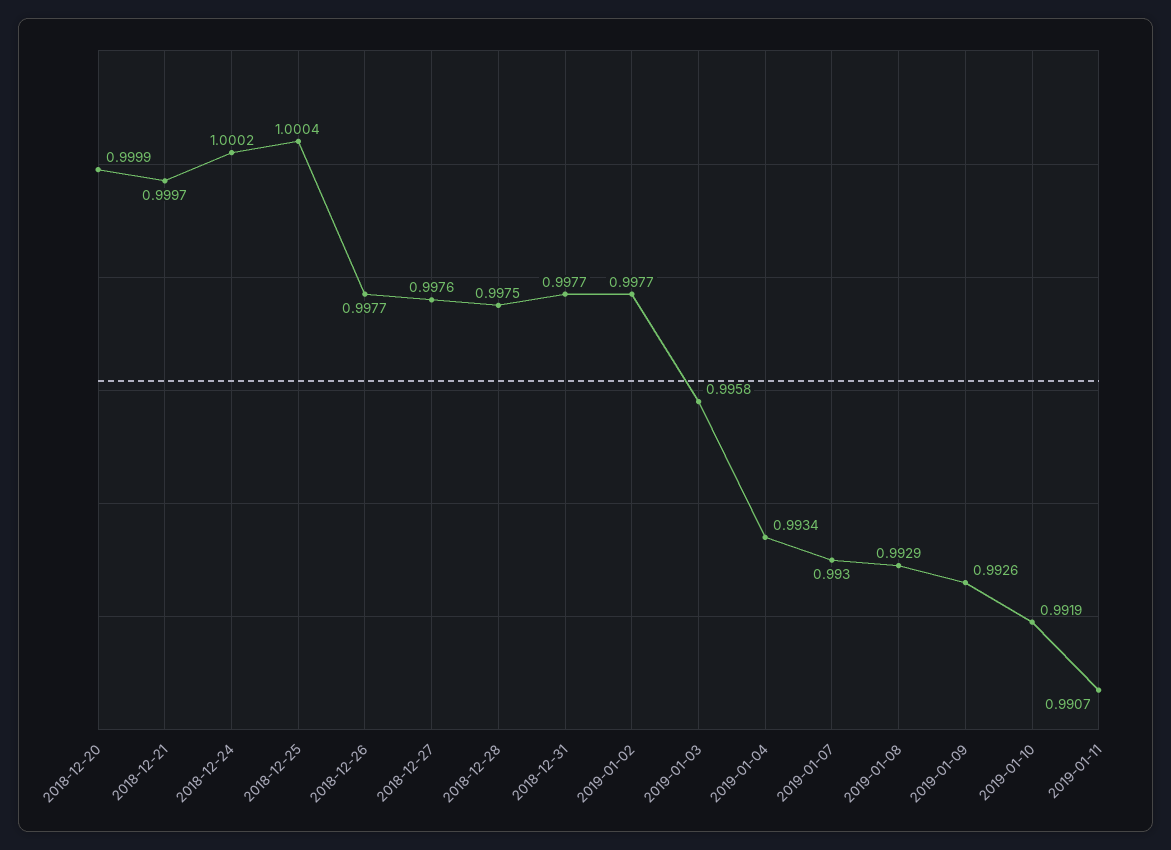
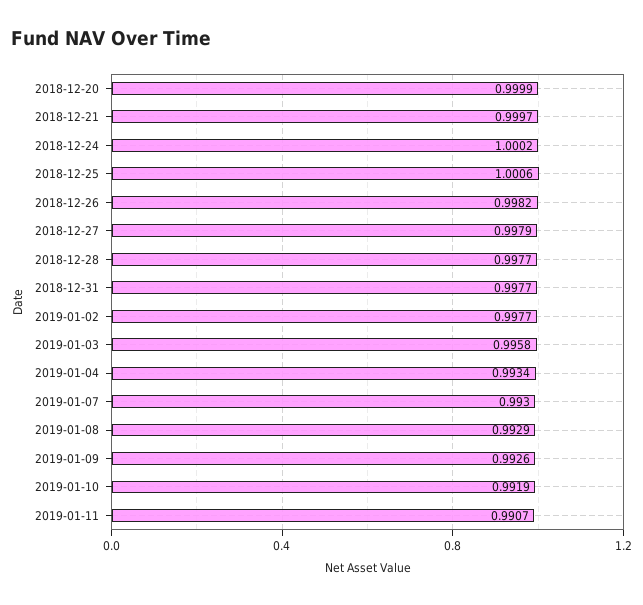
2018-12-25: 1.0004 -> 1.0006
2018-12-26: 0.9977 -> 0.9982
2018-12-27: 0.9976 -> 0.9979
2018-12-28: 0.9975 -> 0.9977

